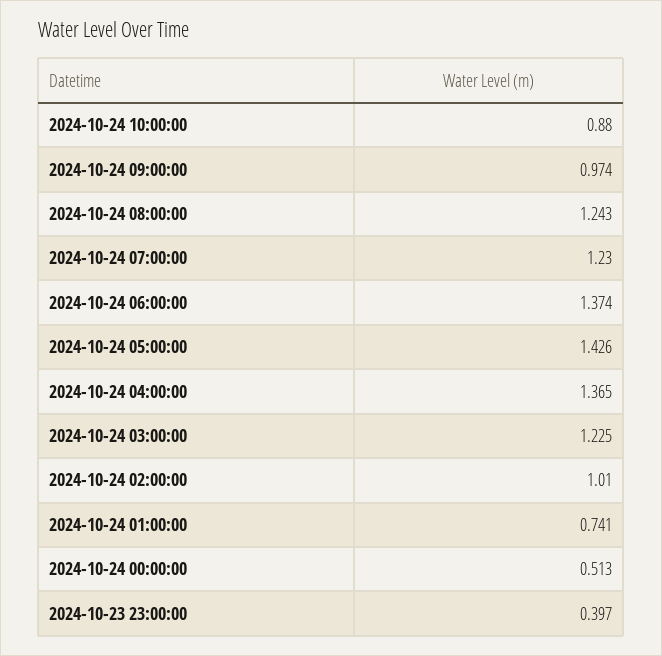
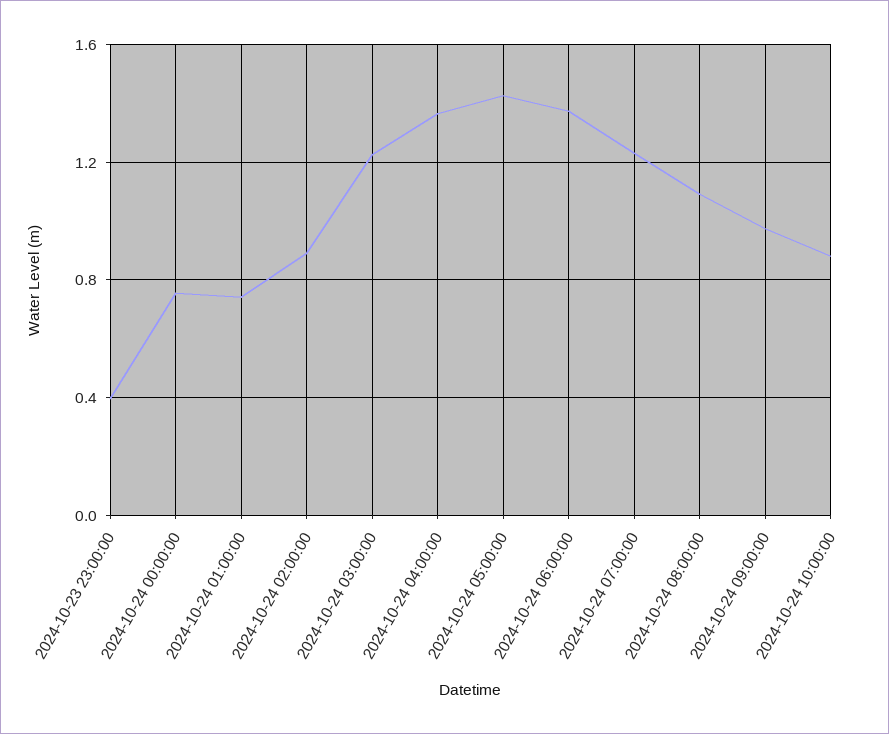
2024-10-24 08:00:00: 1.243 -> 1.1
2024-10-24 02:00:00: 1.01 -> 0.9
2024-10-24 00:00:00: 0.513 -> 0.75

